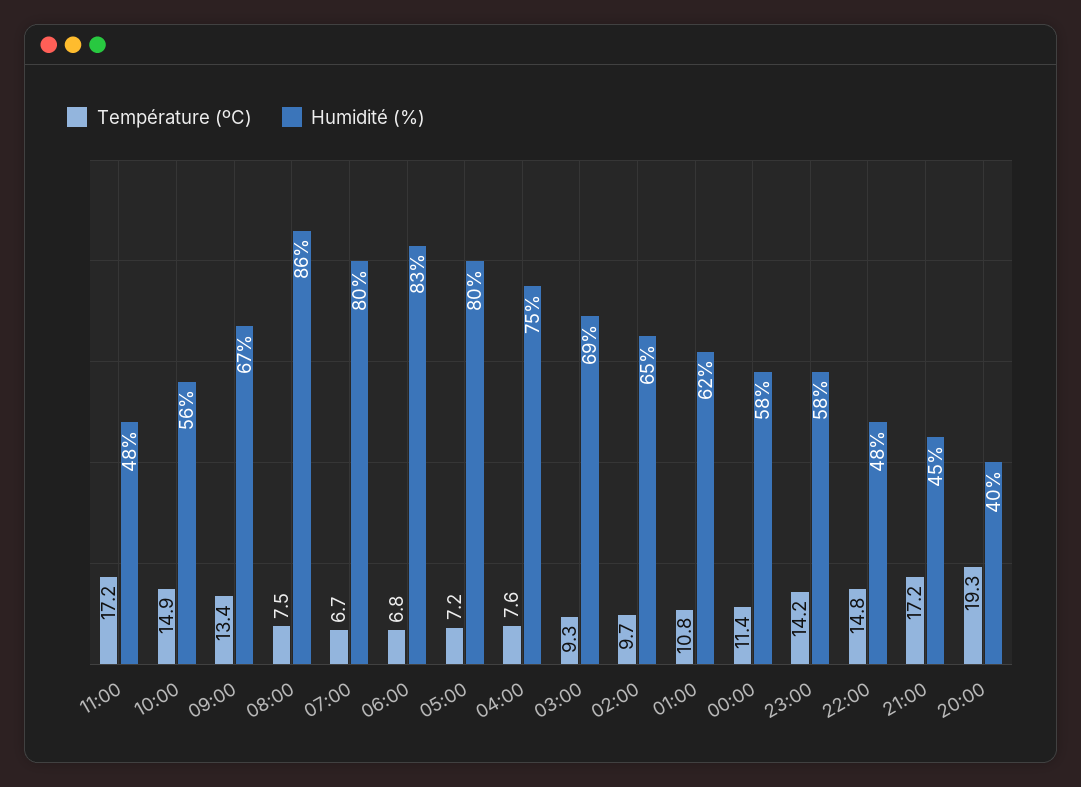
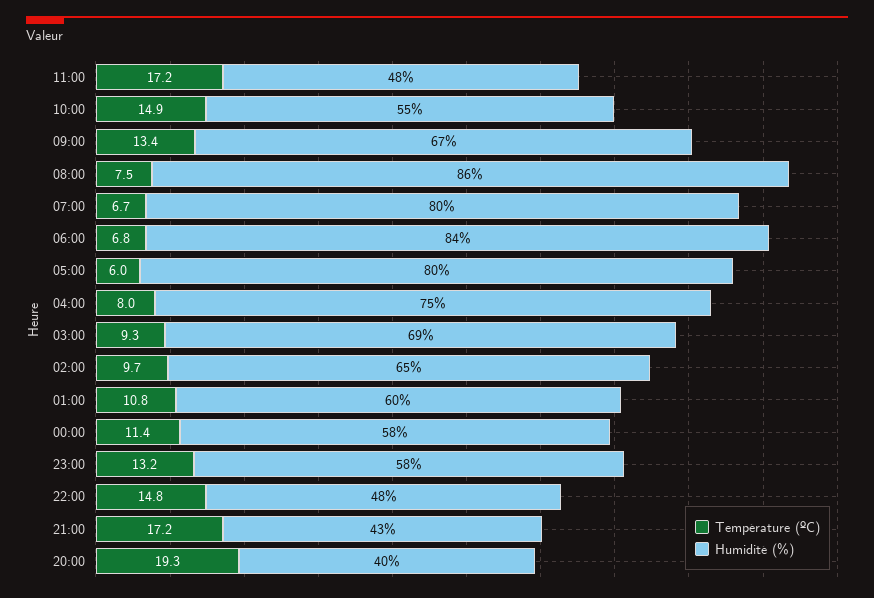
Humidité (%), 10:00: 56 -> 55
Humidité (%), 06:00: 83 -> 84
Température (ºC), 05:00: 7.2 -> 6
Température (ºC), 04:00: 7.6 -> 8
Humidité (%), 01:00: 62 -> 60
Température (ºC), 23:00: 14.2 -> 13.2
Humidité (%), 21:00: 45 -> 43

